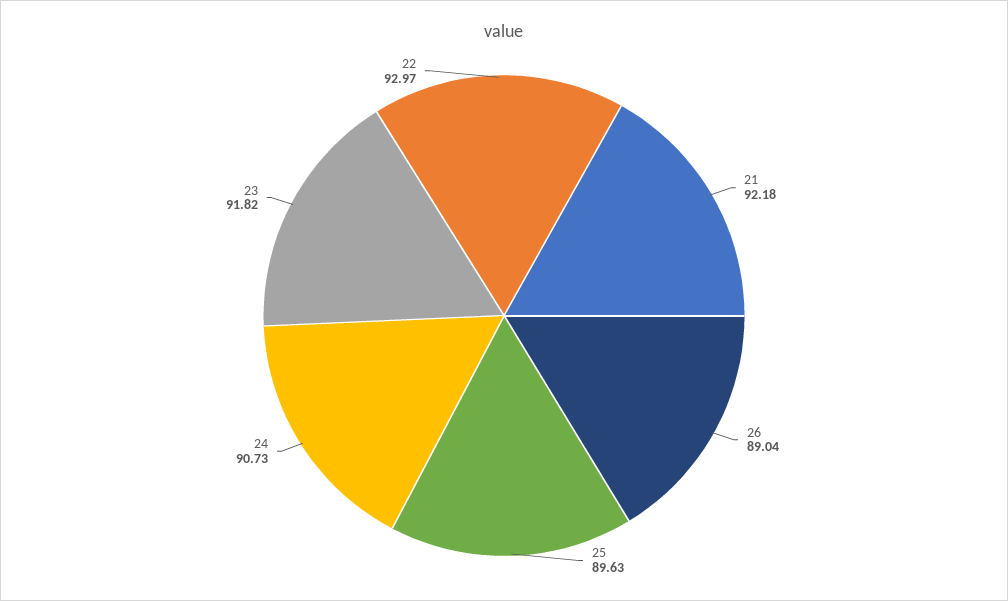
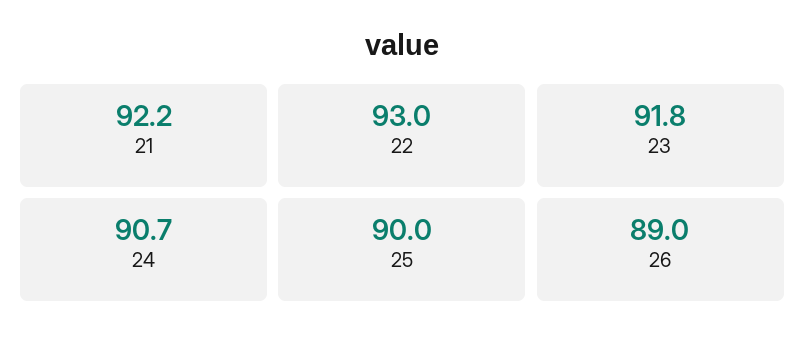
25: 89.63 -> 90

